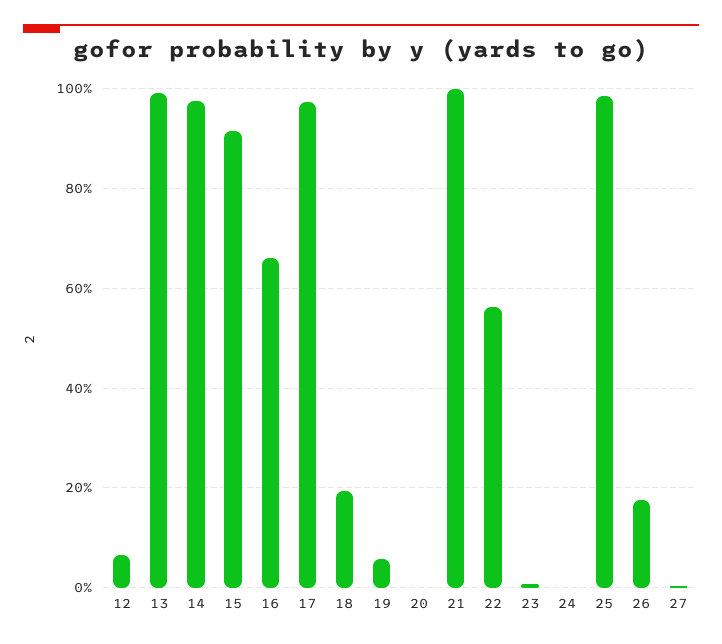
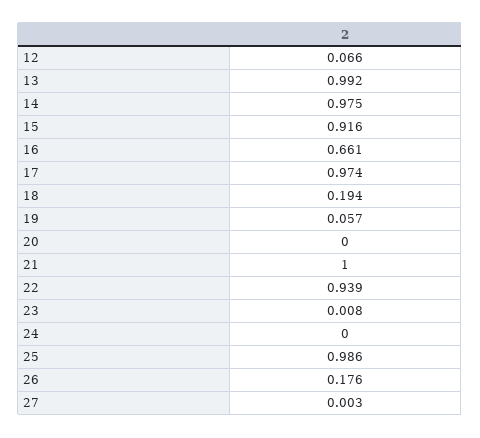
22: 0.56 -> 0.939

